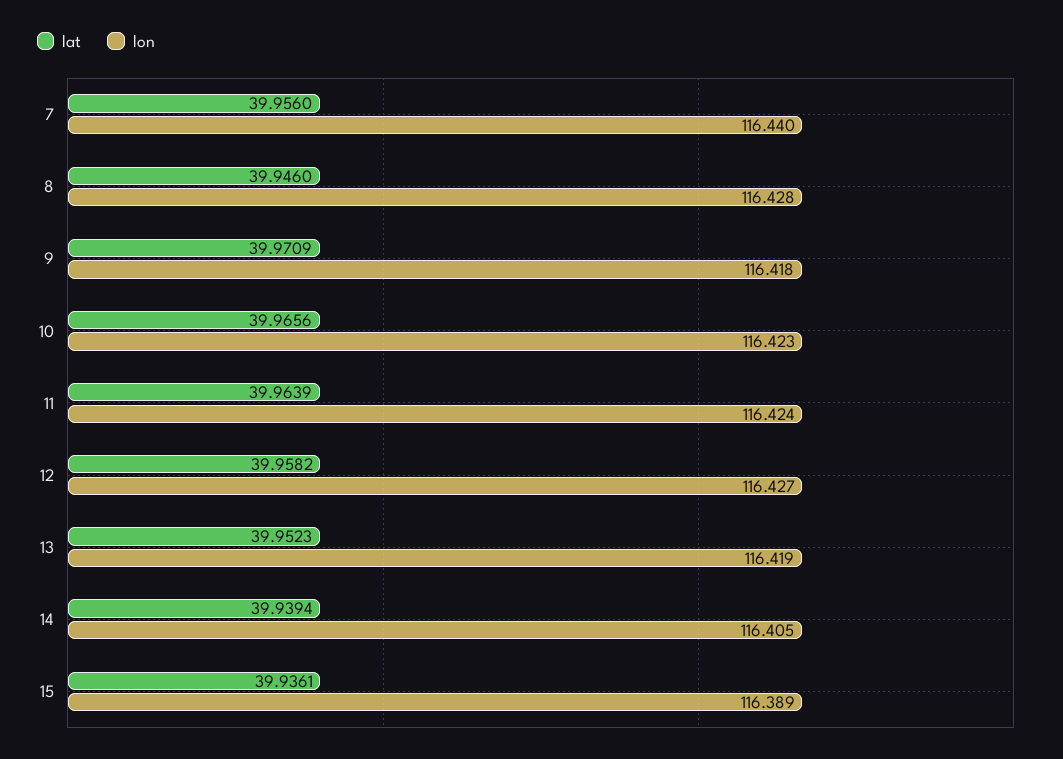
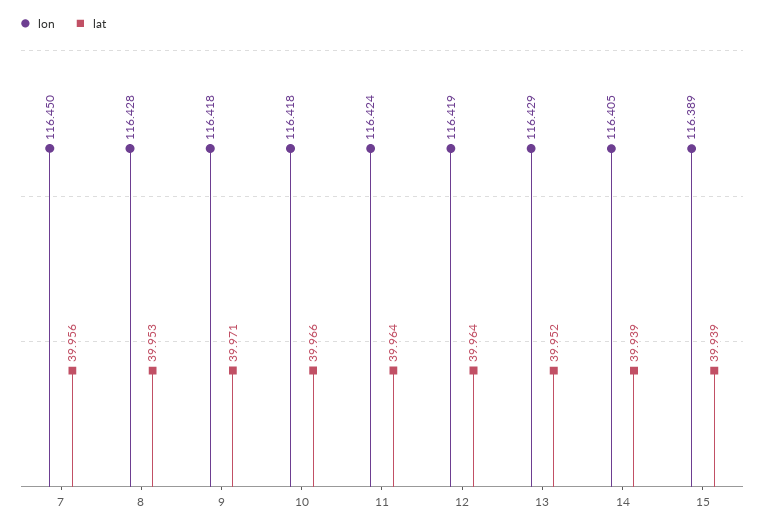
lon, 7: 116.44 -> 116.45
lat, 8: 39.946 -> 39.953
lon, 10: 116.423 -> 116.418
lat, 12: 39.9582 -> 39.964
lon, 12: 116.427 -> 116.419
lon, 13: 116.419 -> 116.429
lat, 15: 39.9361 -> 39.939

